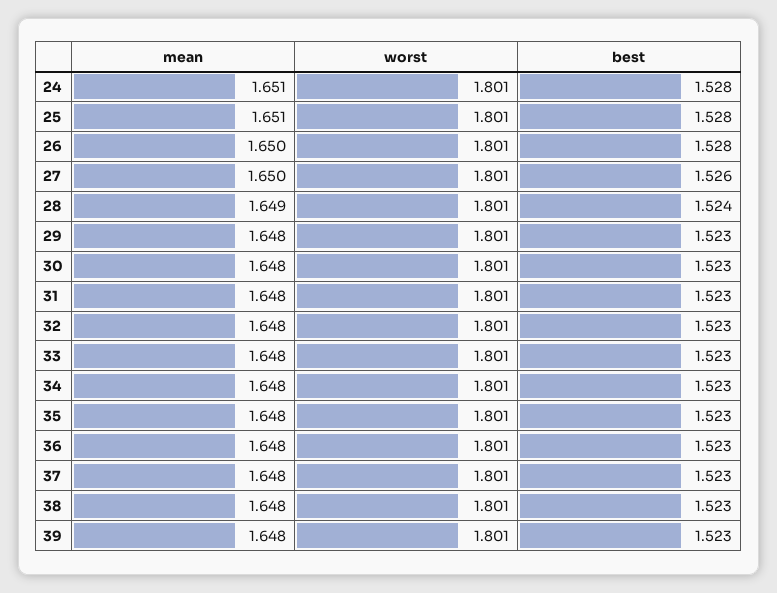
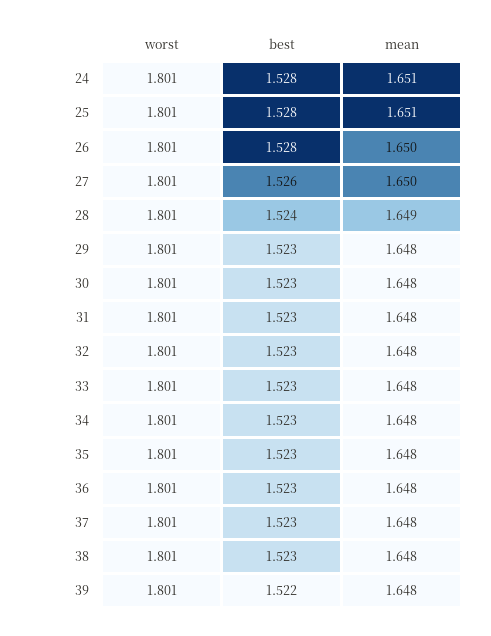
best, 39: 1.523 -> 1.522

